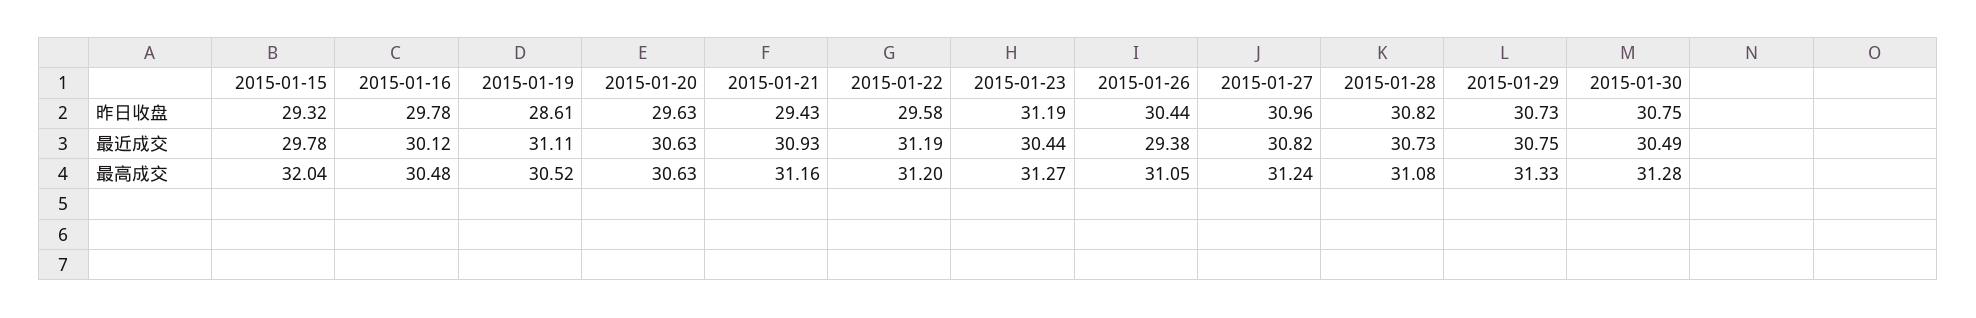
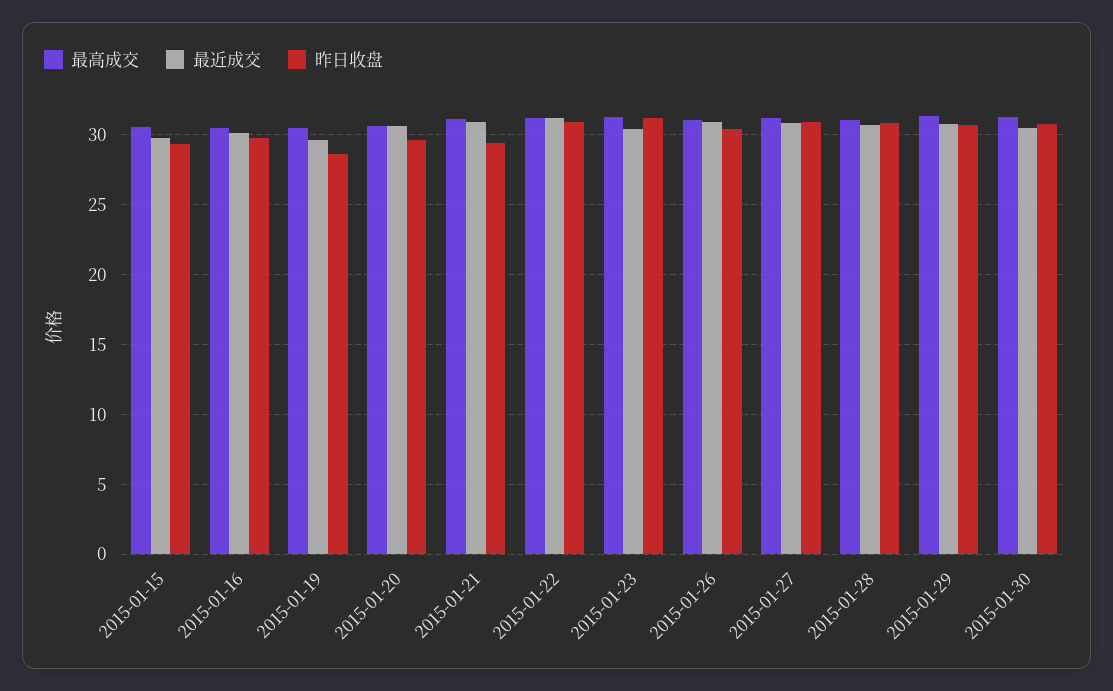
昨日收盘, 2015-01-22: 29.58 -> 31
最近成交, 2015-01-19: 31.11 -> 29.5
最近成交, 2015-01-26: 29.38 -> 31
最高成交, 2015-01-15: 32.04 -> 30.5

